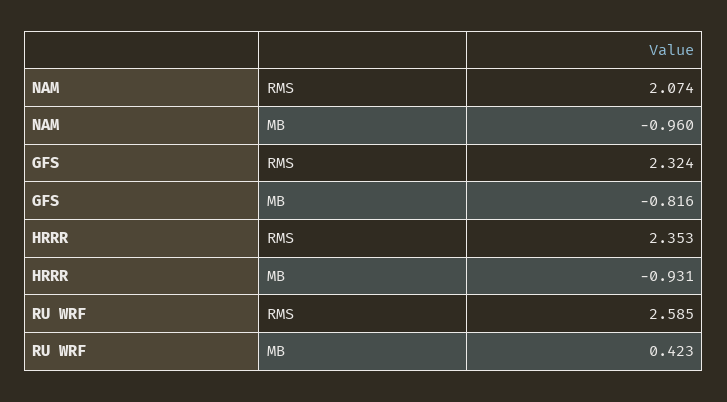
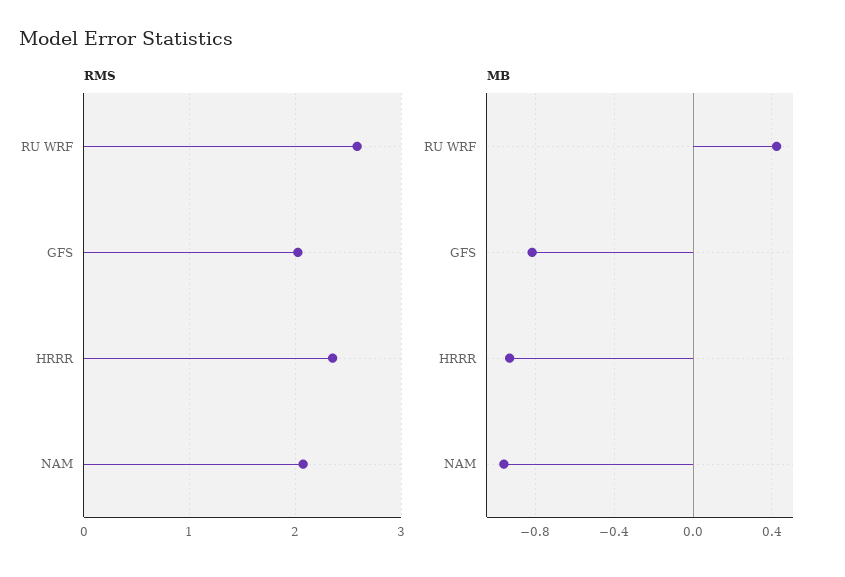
RMS, GFS: 2.324 -> 2

